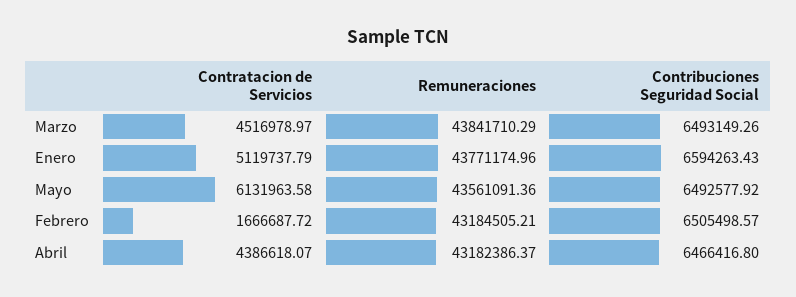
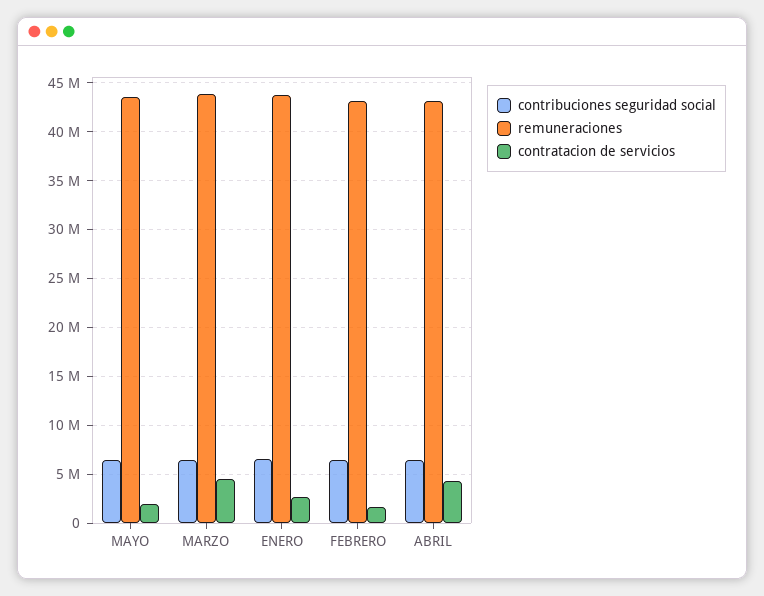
Contratacion de Servicios, Enero: 5119737.79 -> 3000000
Contratacion de Servicios, Mayo: 6131963.58 -> 2000000

